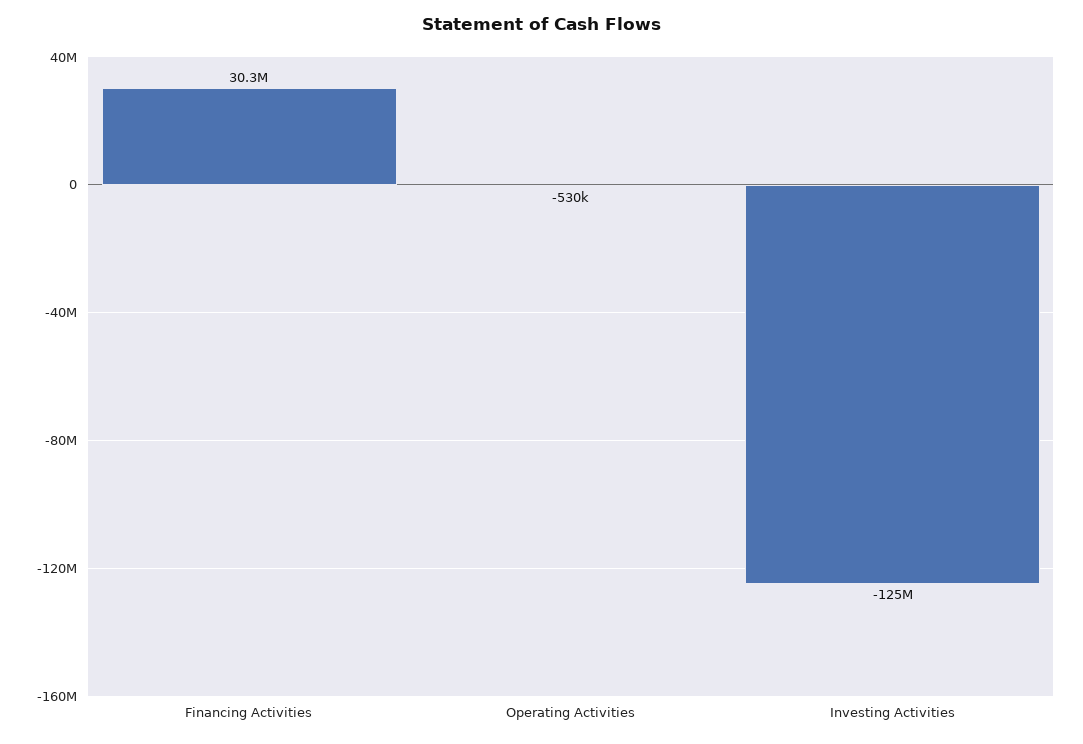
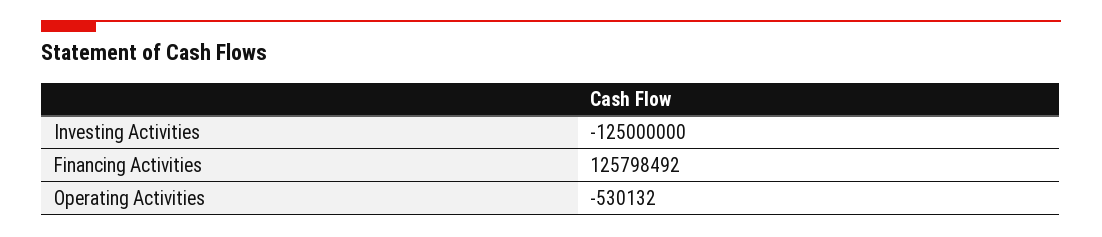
Financing Activities: 30300000 -> 125798492

